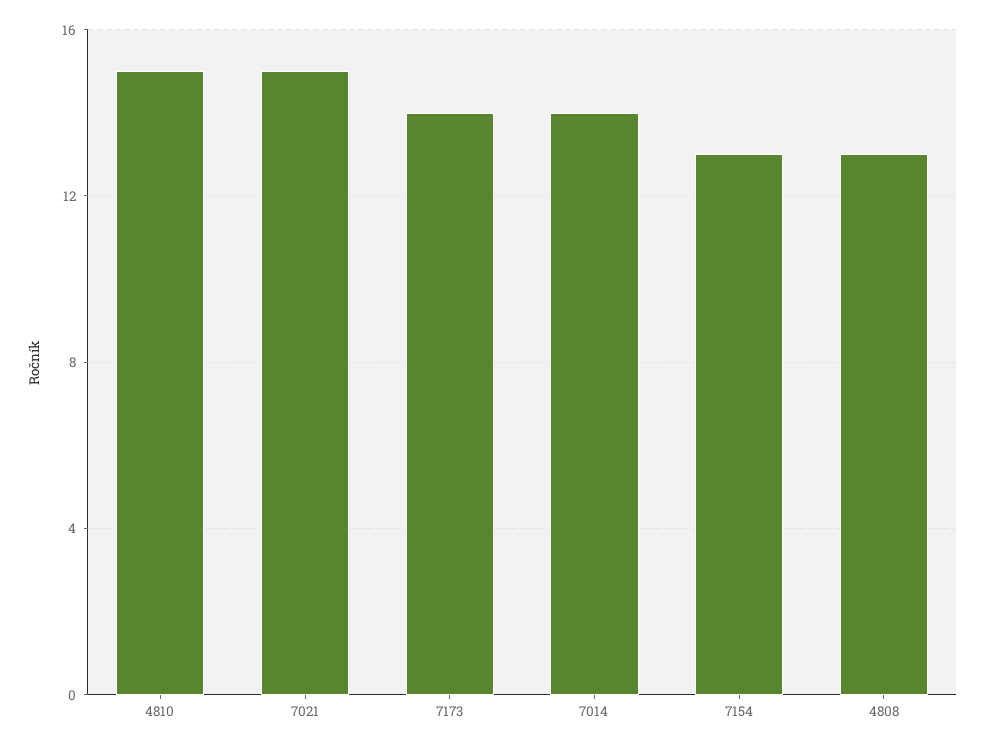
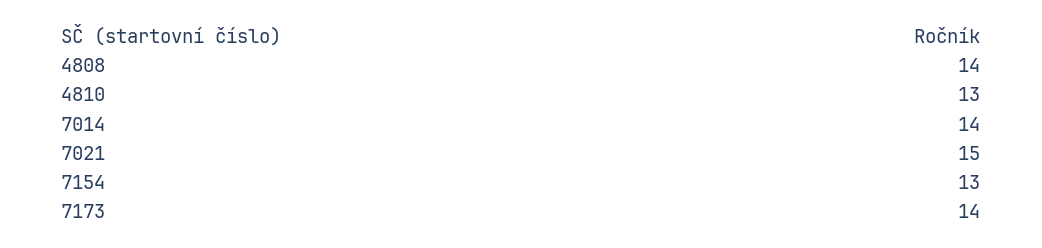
4810: 15 -> 13
4808: 13 -> 14

